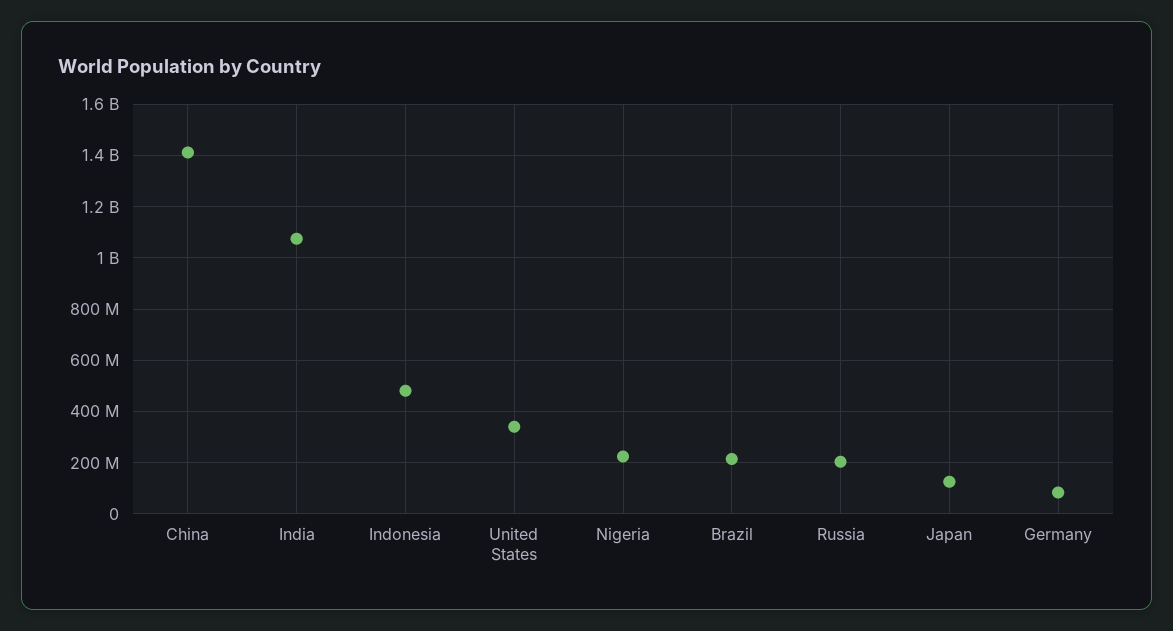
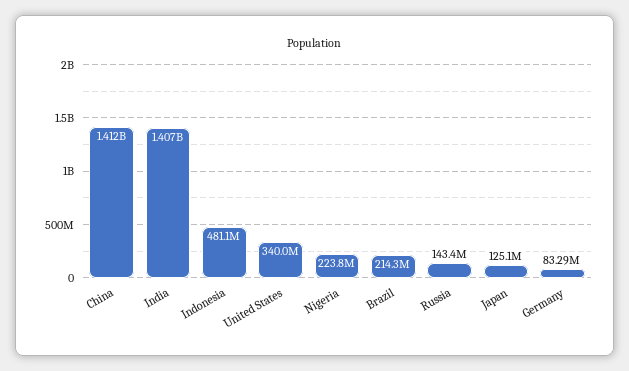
India: 1075000000 -> 1407000000
Russia: 200000000 -> 143400000

